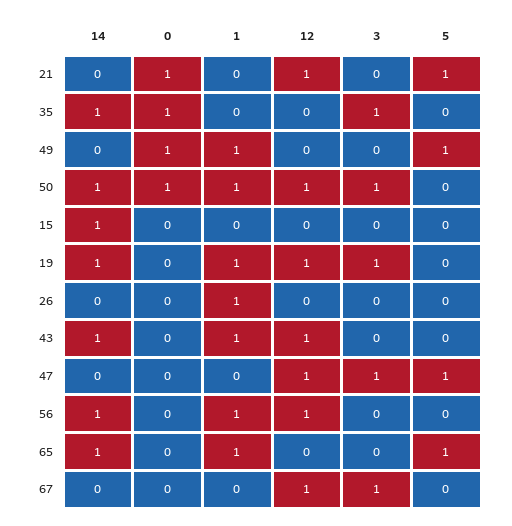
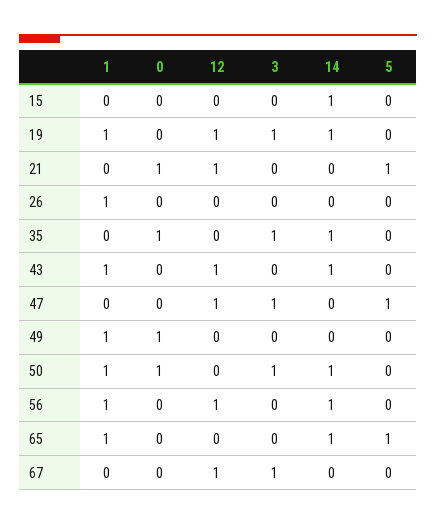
5, 49: 1 -> 0
12, 50: 1 -> 0

